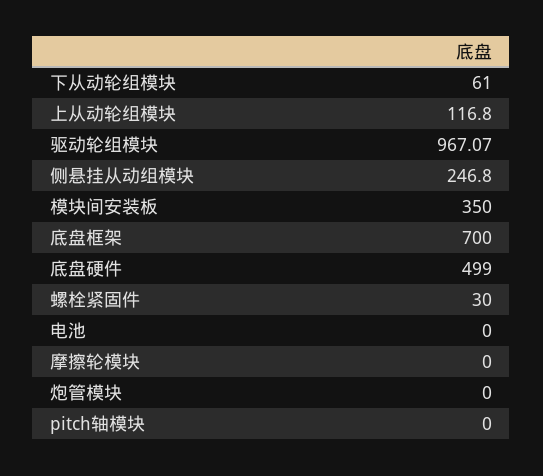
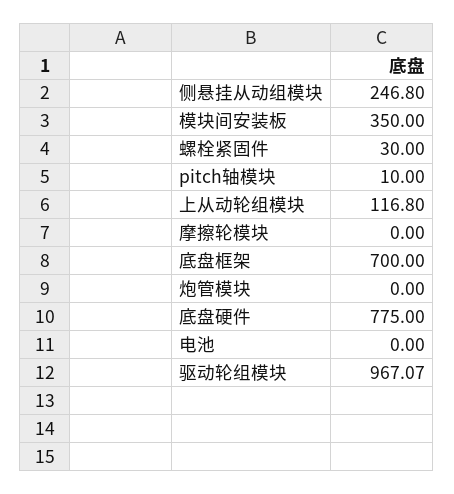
下从动轮组模块: 61 -> none
底盘硬件: 499 -> 775
pitch轴模块: 0 -> 10

